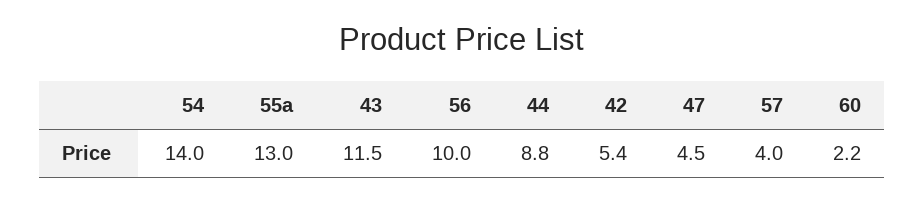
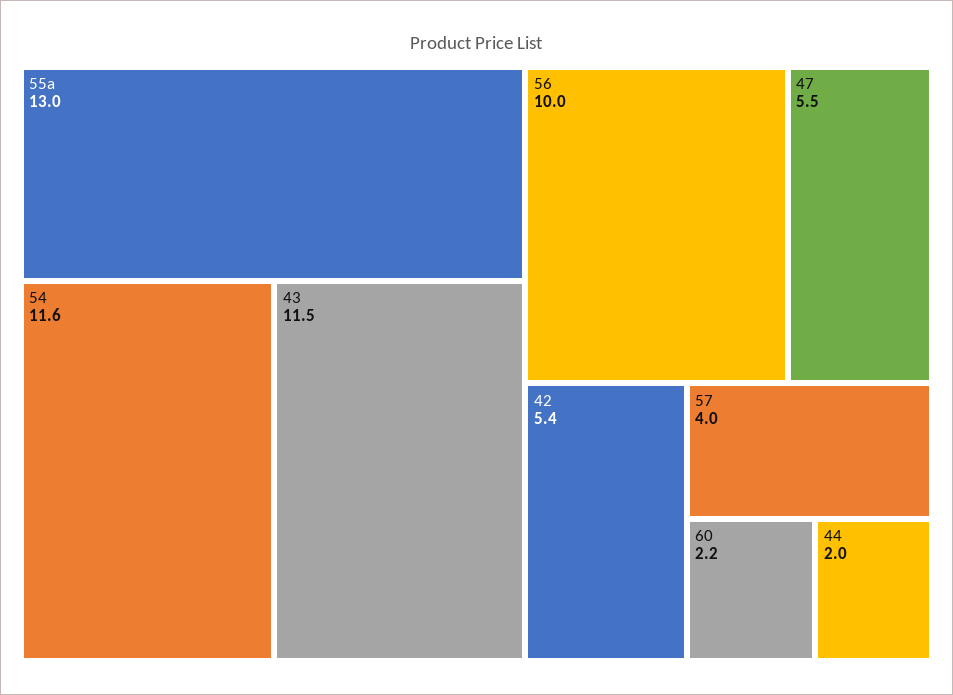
54: 14 -> 11.6
44: 8.8 -> 2
47: 4.5 -> 5.5

